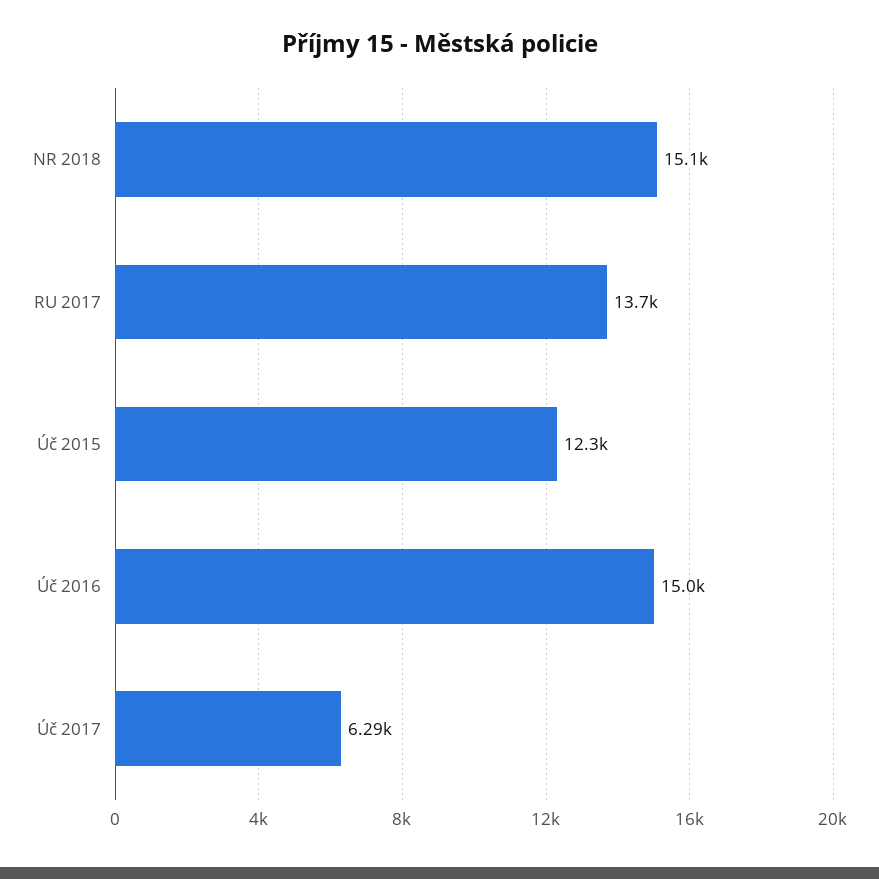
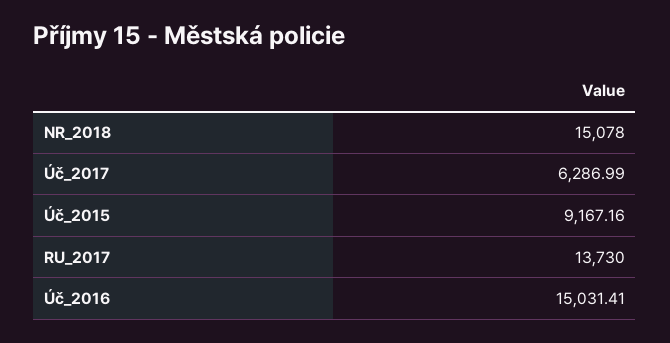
Úč 2015: 12300 -> 9167.16

